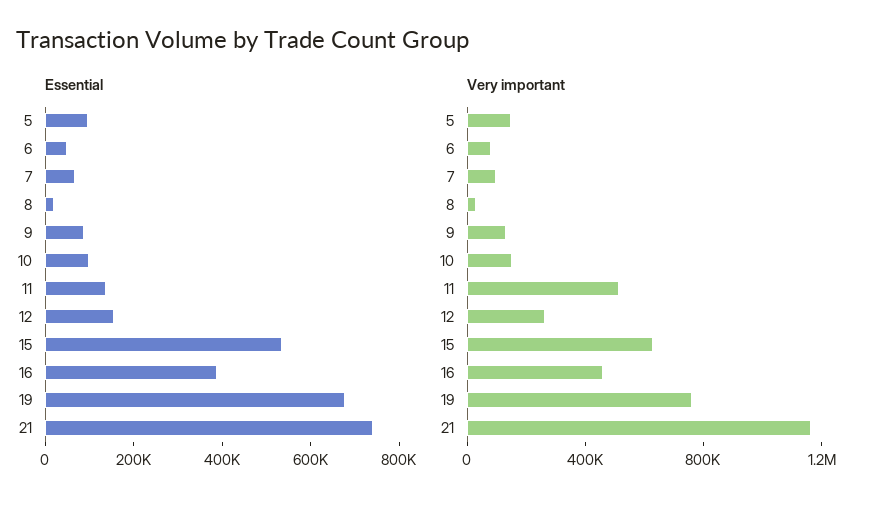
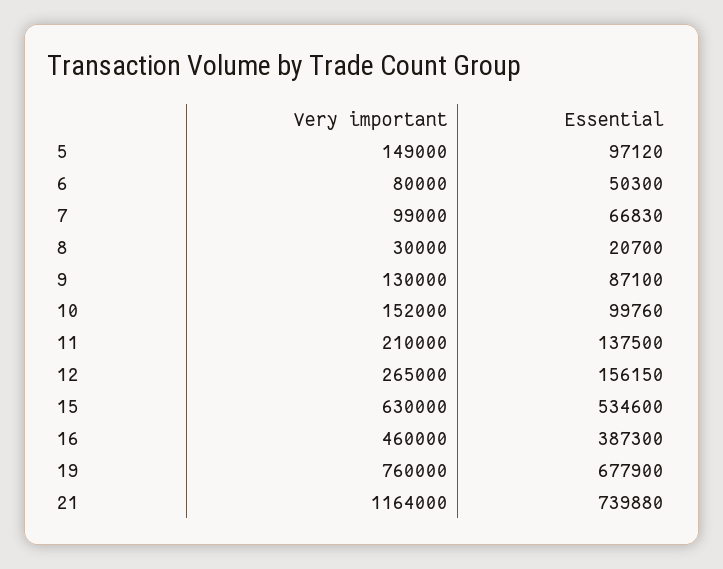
Very important, 11: 500000 -> 210000

